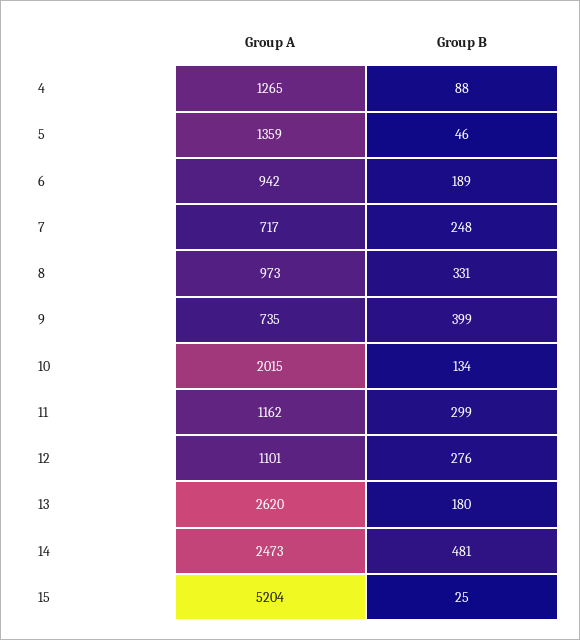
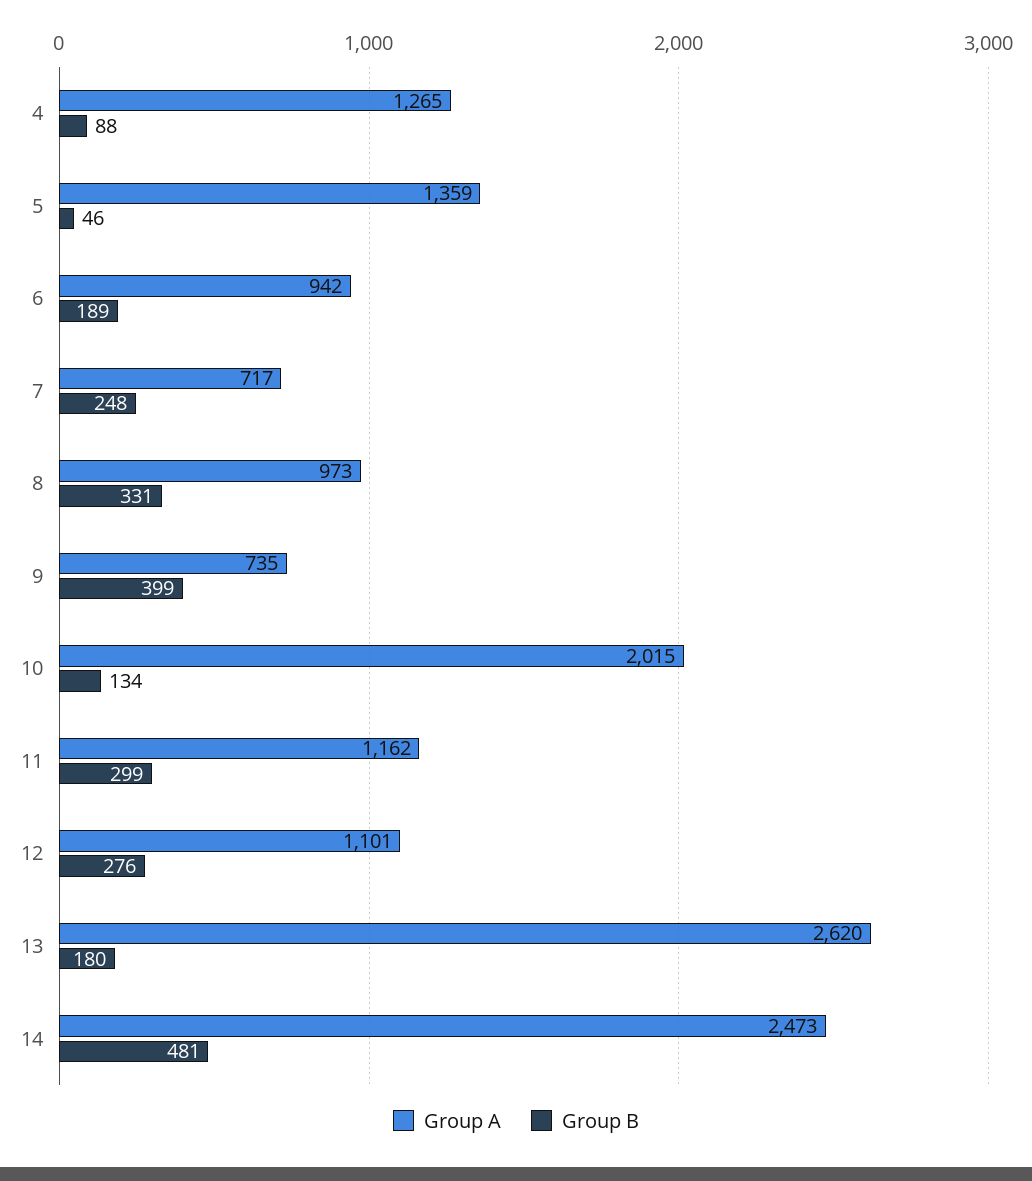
Group A, 15: 5204 -> none
Group B, 15: 25 -> none

